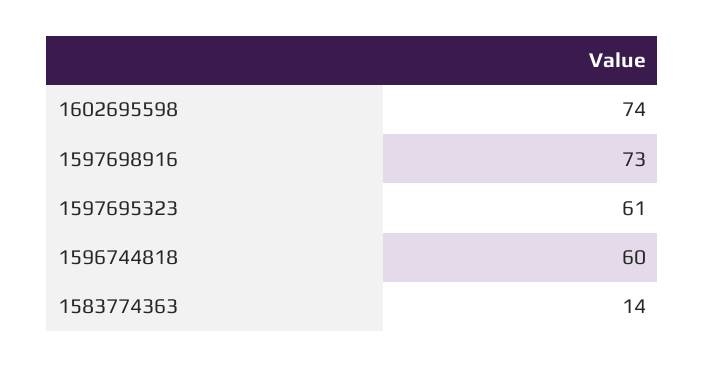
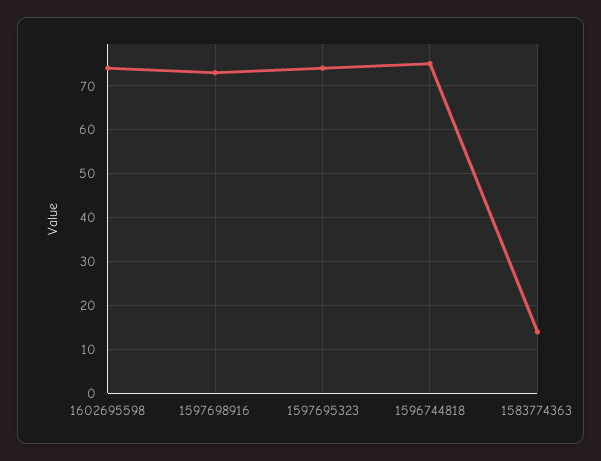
1597695323: 61 -> 75
1596744818: 60 -> 75

